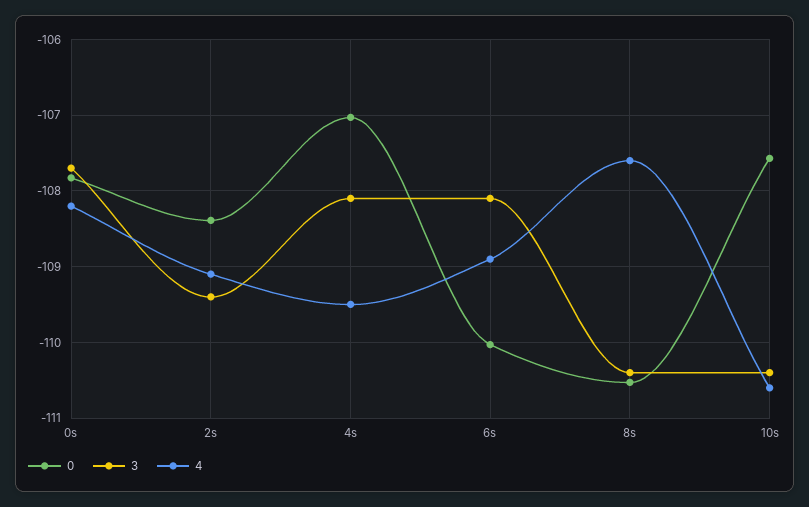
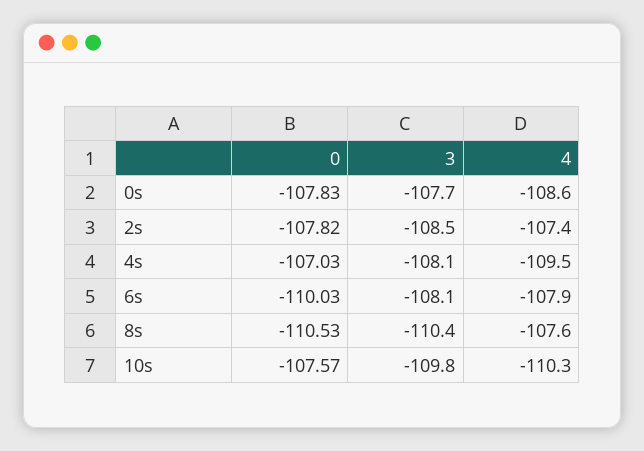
4, 0s: -108.2 -> -108.6
0, 2s: -108.4 -> -107.82
3, 2s: -109.4 -> -108.5
4, 2s: -109.1 -> -107.4
4, 6s: -108.9 -> -107.9
3, 10s: -110.4 -> -109.8
4, 10s: -110.6 -> -110.3

